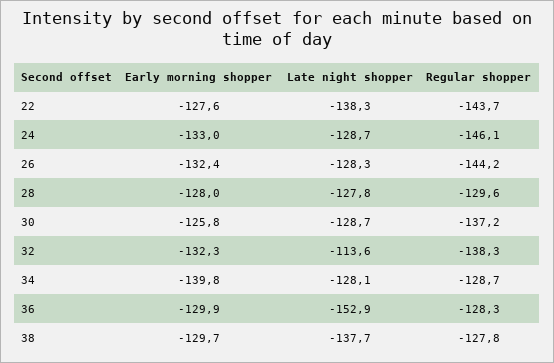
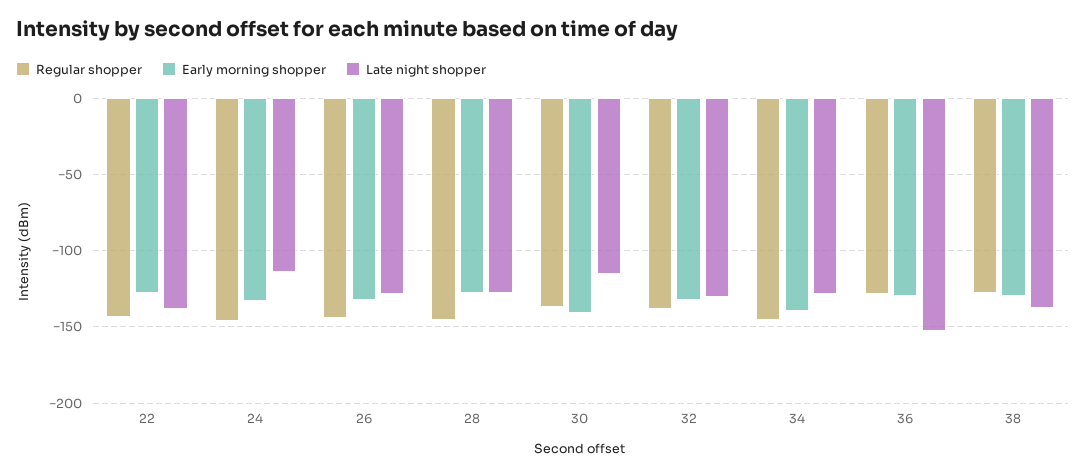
Late night shopper, 24: -128.7 -> -115
Regular shopper, 28: -129.6 -> -145
Early morning shopper, 30: -125.8 -> -140
Late night shopper, 30: -128.7 -> -115
Late night shopper, 32: -113.6 -> -130
Regular shopper, 34: -128.7 -> -145

